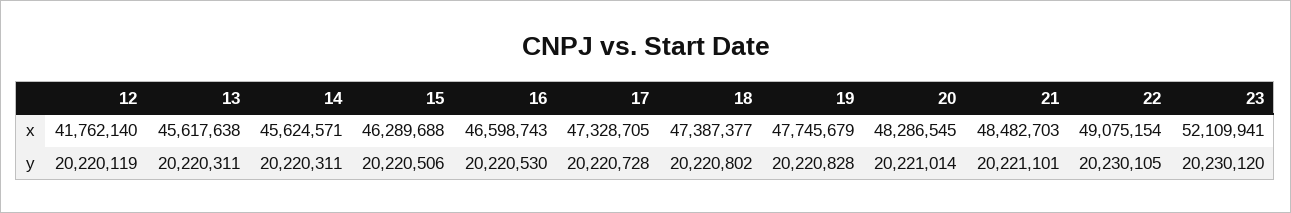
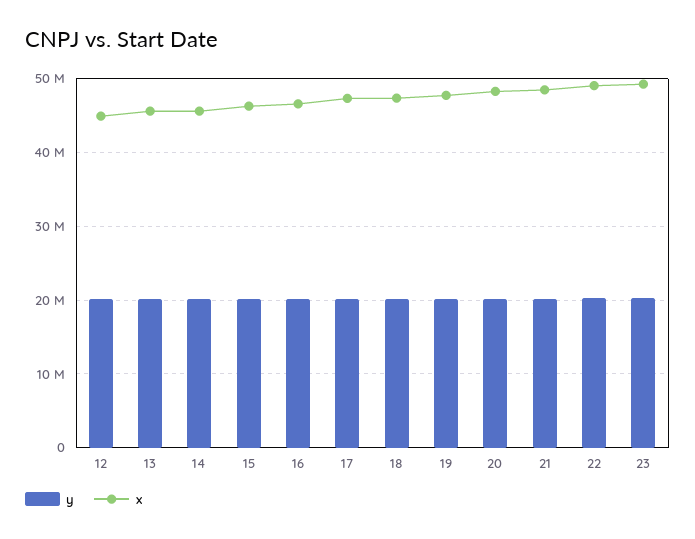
x, 12: 41762140 -> 45000000
x, 23: 52109941 -> 49000000

